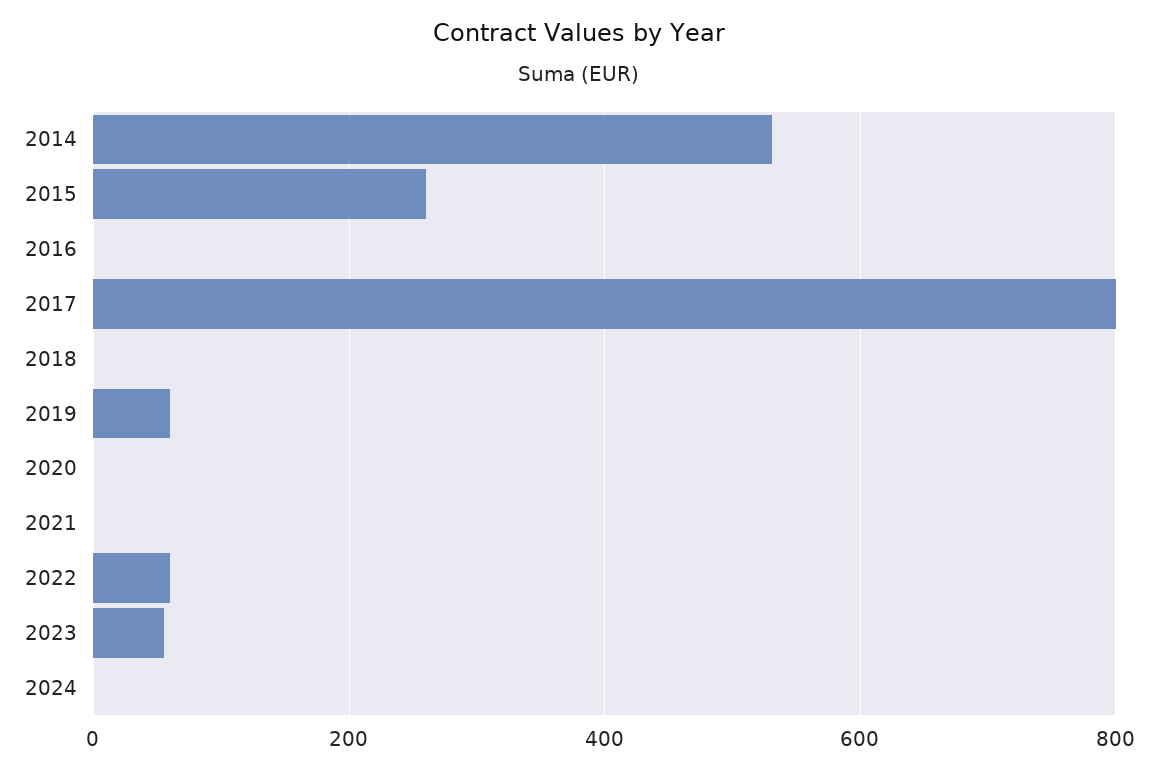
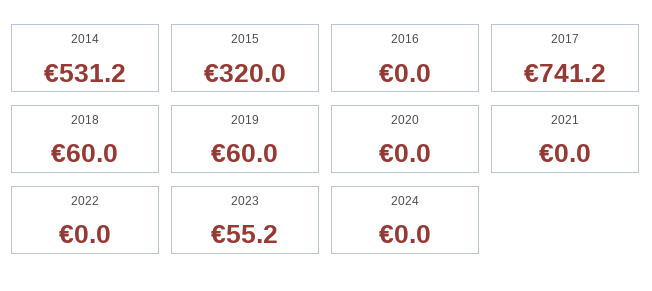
2015: 260 -> 320
2017: 800 -> 741.2
2018: 0 -> 60
2022: 60 -> 0

